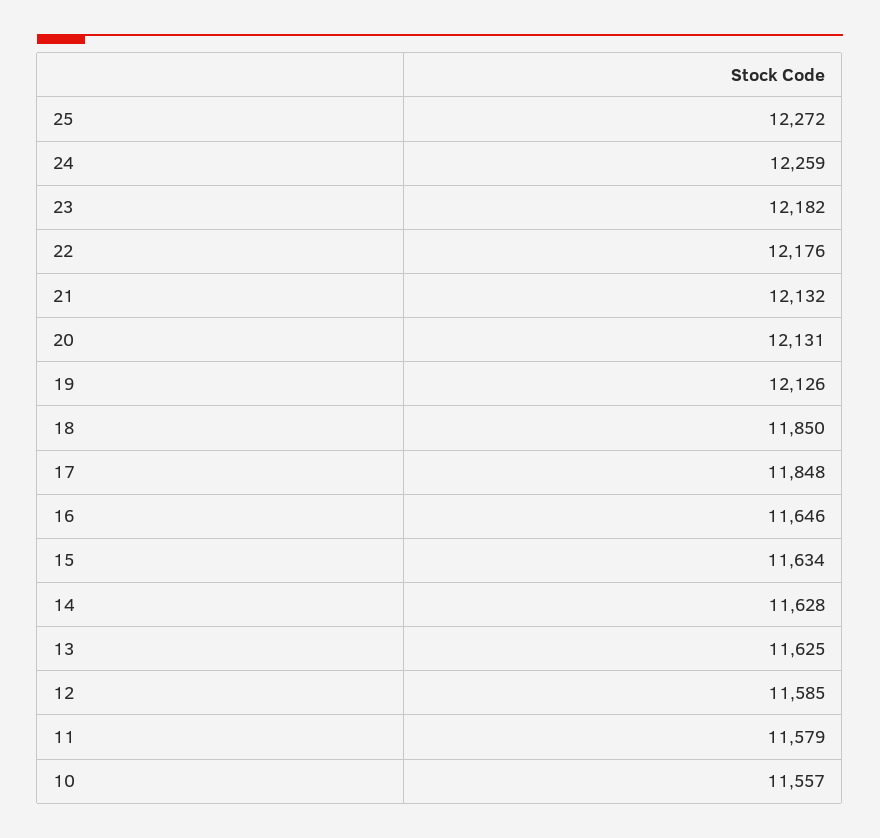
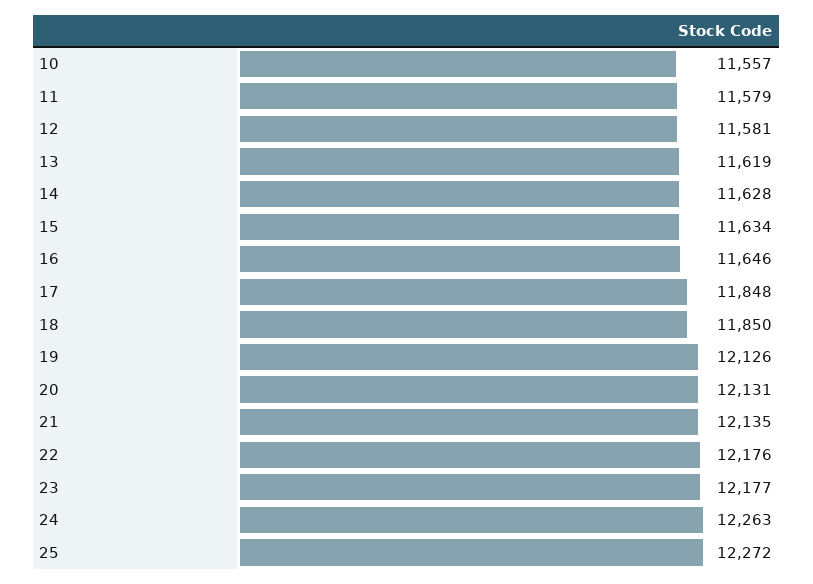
24: 12259 -> 12263
23: 12182 -> 12177
21: 12132 -> 12135
13: 11625 -> 11619
12: 11585 -> 11581

